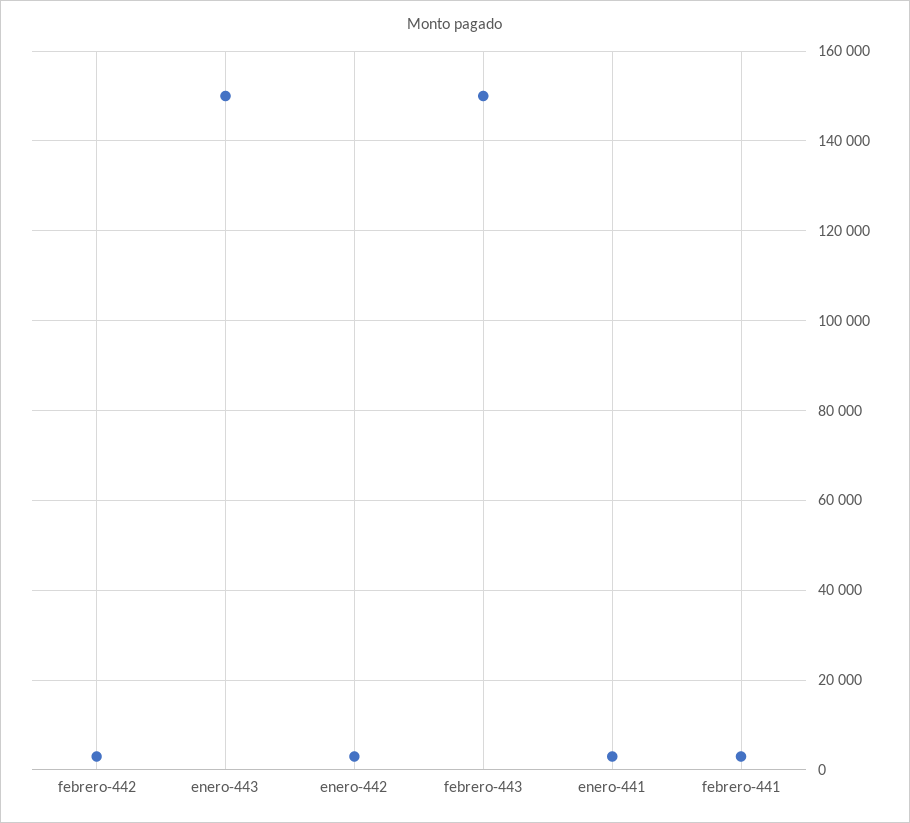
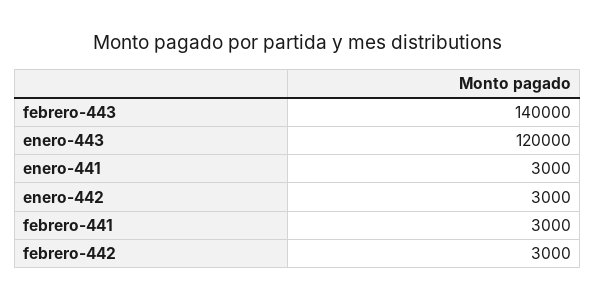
enero-443: 150000 -> 120000
febrero-443: 150000 -> 140000

